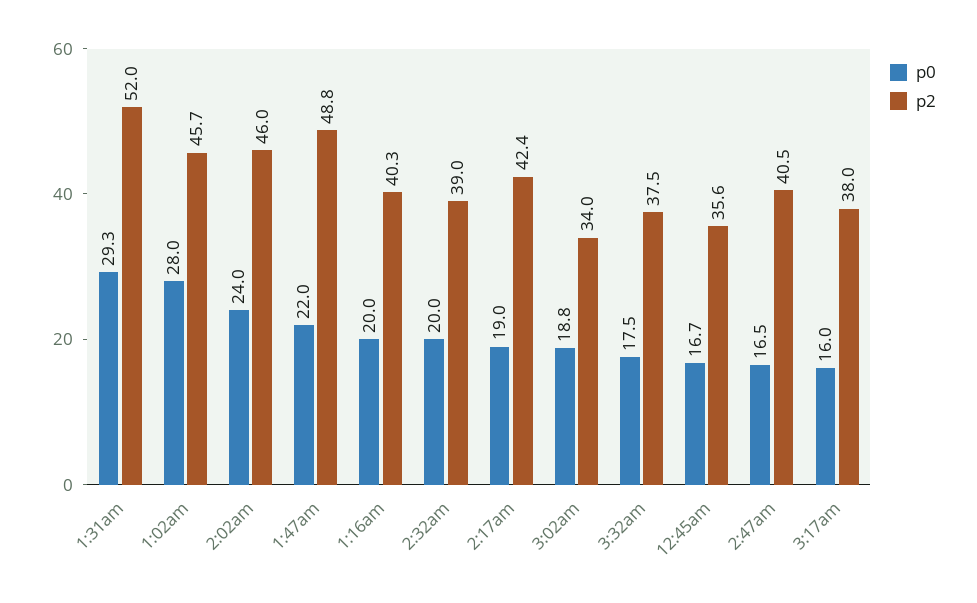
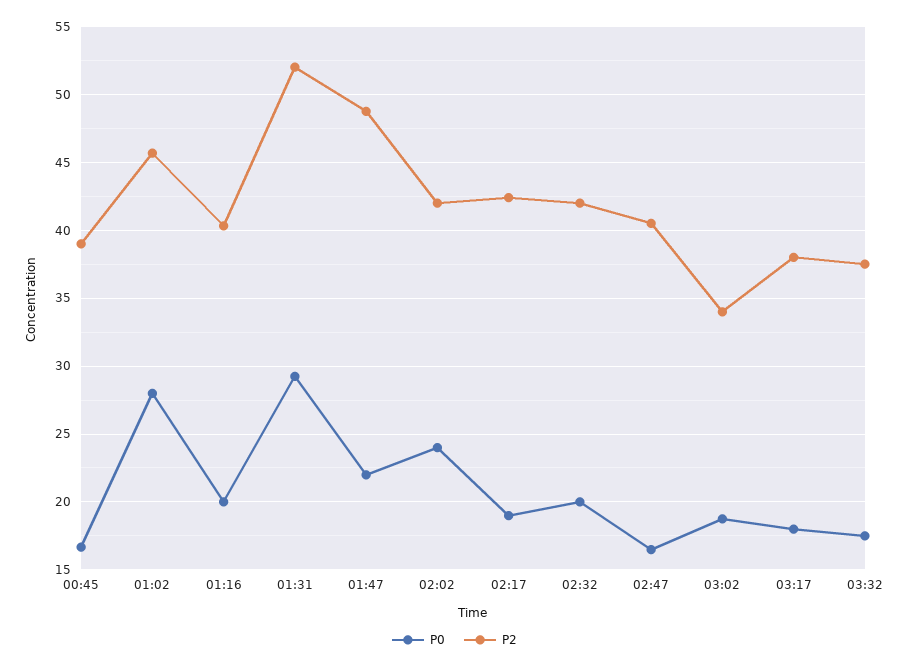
p2, 2:02am: 46 -> 42
p2, 2:32am: 39 -> 42
p2, 12:45am: 35.6 -> 39
p0, 3:17am: 16 -> 18

